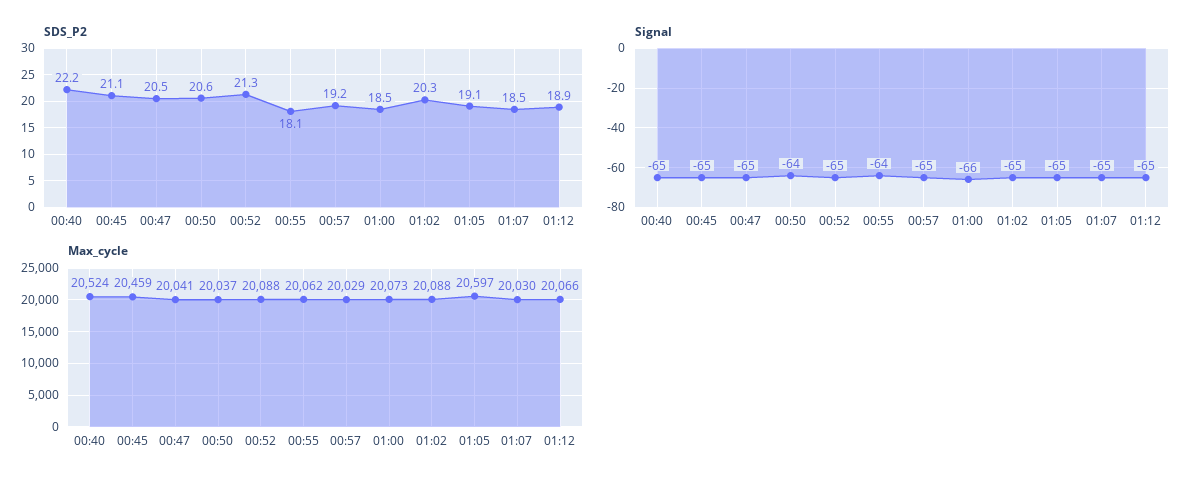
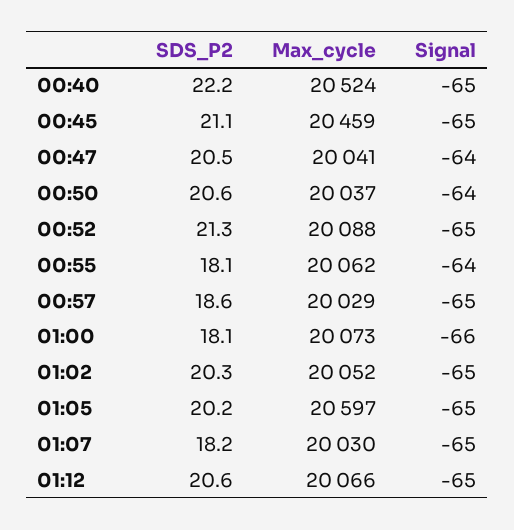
SDS_P2, 00:57: 19.2 -> 18.6
SDS_P2, 01:00: 18.5 -> 18.1
SDS_P2, 01:05: 19.1 -> 20.2
SDS_P2, 01:07: 18.5 -> 18.2
SDS_P2, 01:12: 18.9 -> 20.6
Signal, 00:47: -65 -> -64
Max_cycle, 01:02: 20088 -> 20052

